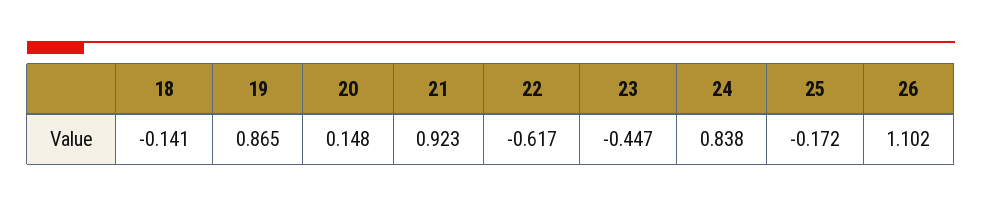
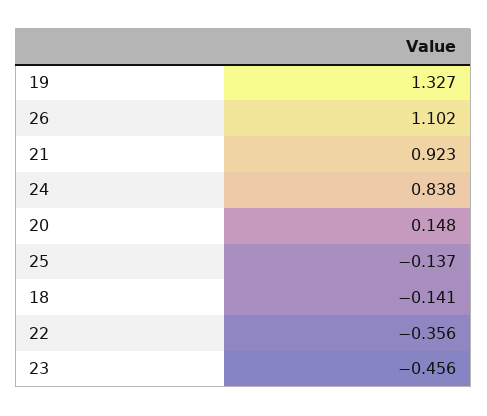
19: 0.865 -> 1.327
22: -0.617 -> -0.356
23: -0.447 -> -0.456
25: -0.172 -> -0.137

